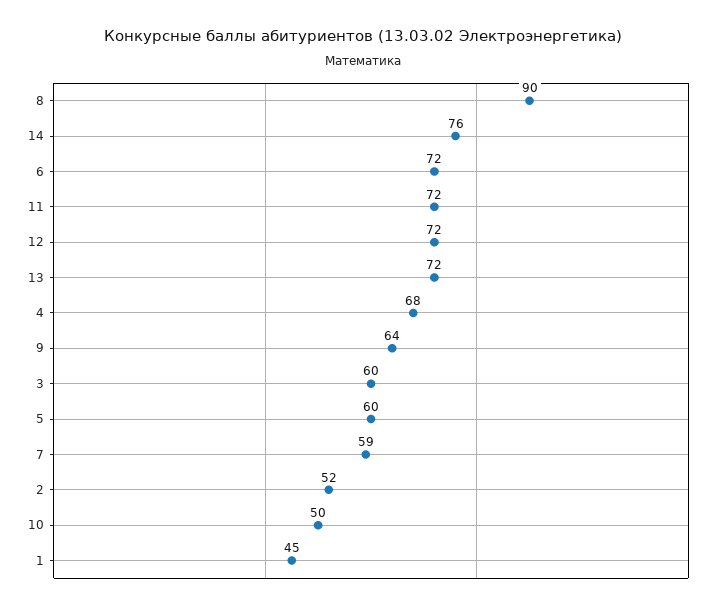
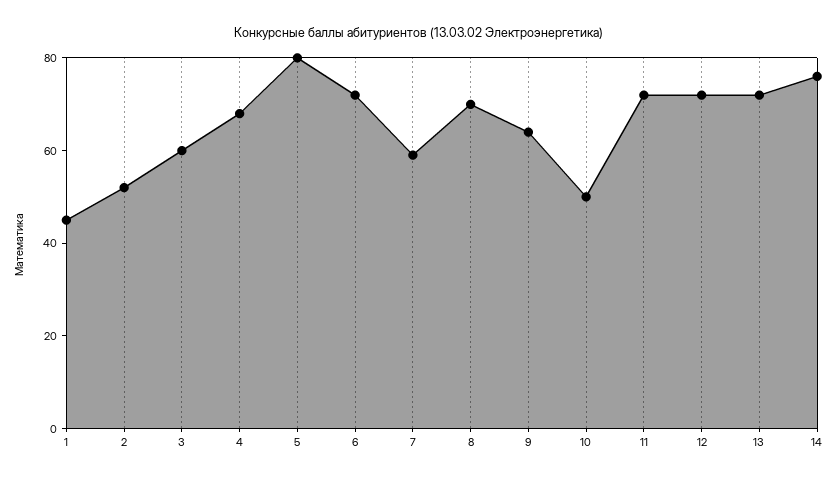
8: 90 -> 70
5: 60 -> 80

